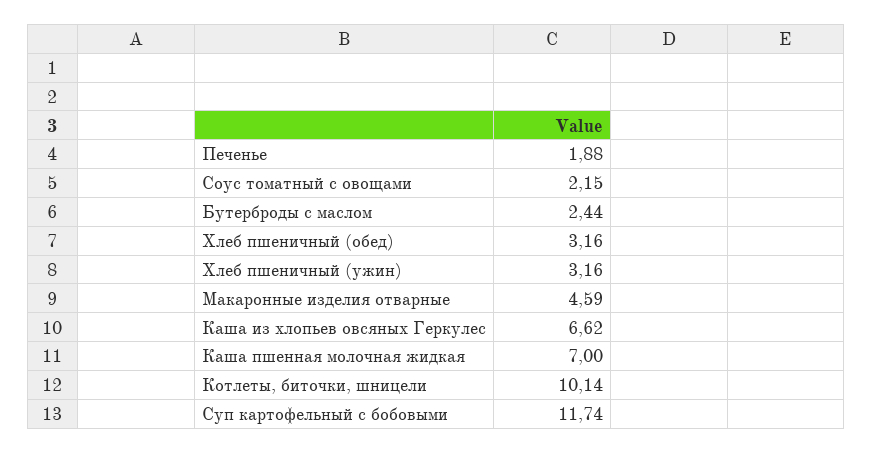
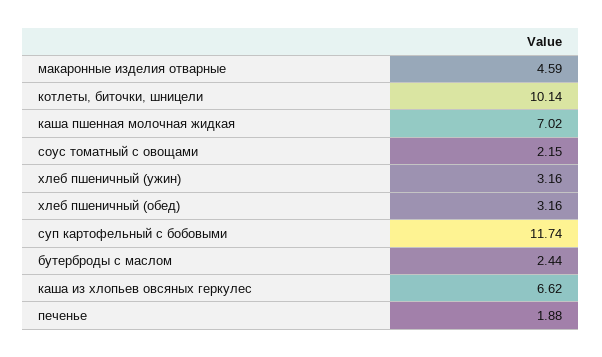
Каша пшенная молочная жидкая: 7 -> 7.02

